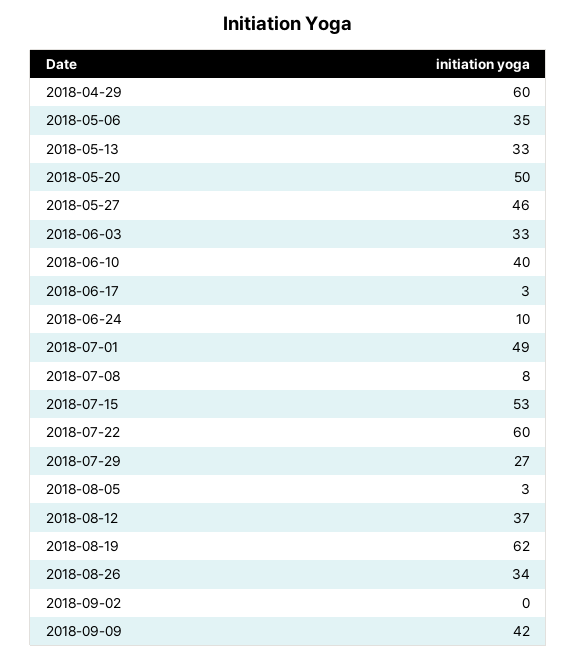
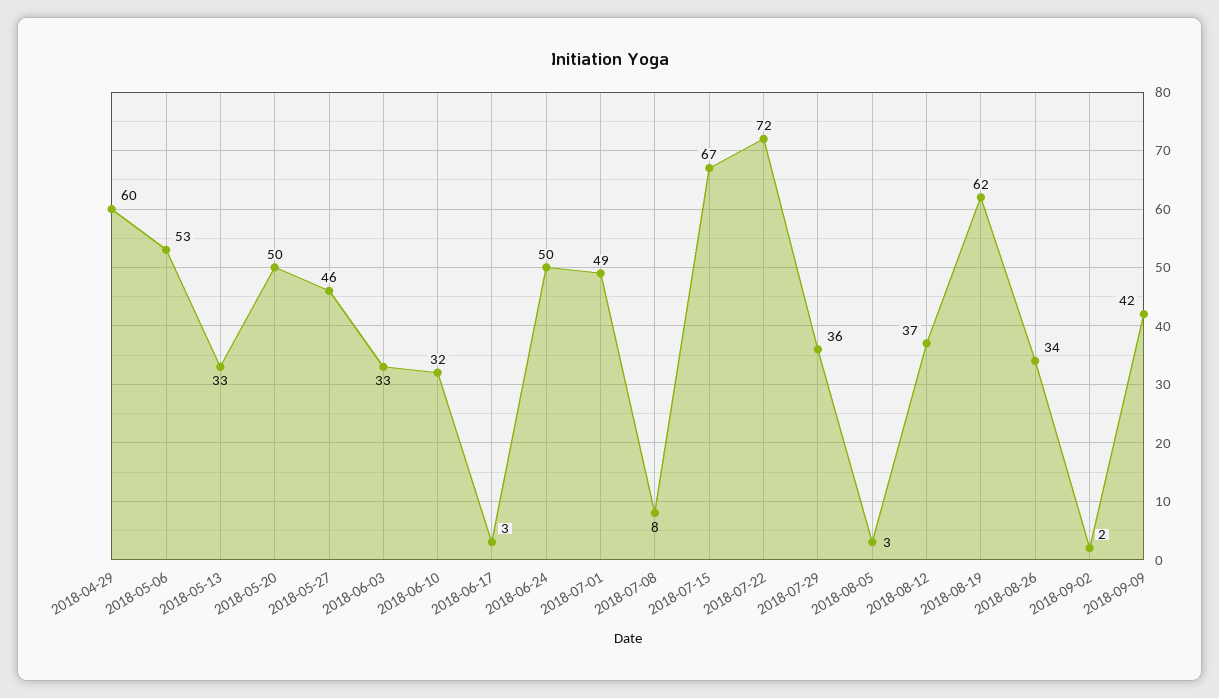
2018-05-06: 35 -> 53
2018-06-10: 40 -> 32
2018-06-24: 10 -> 50
2018-07-15: 53 -> 67
2018-07-22: 60 -> 72
2018-07-29: 27 -> 36
2018-09-02: 0 -> 2

